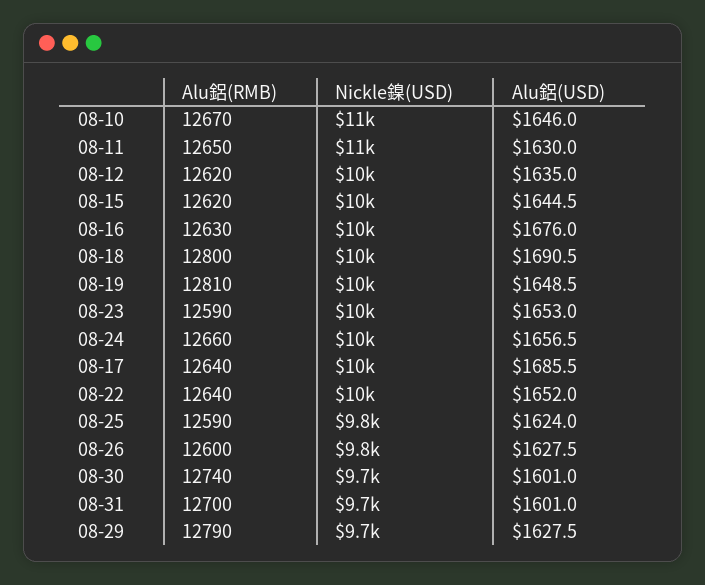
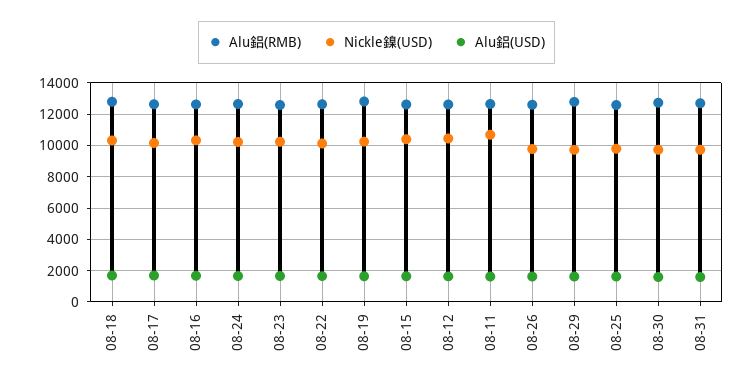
Alu鋁(RMB), 08-10: 12670 -> none
Nickle鎳(USD), 08-10: 11000 -> none
Alu鋁(USD), 08-10: 1646 -> none

